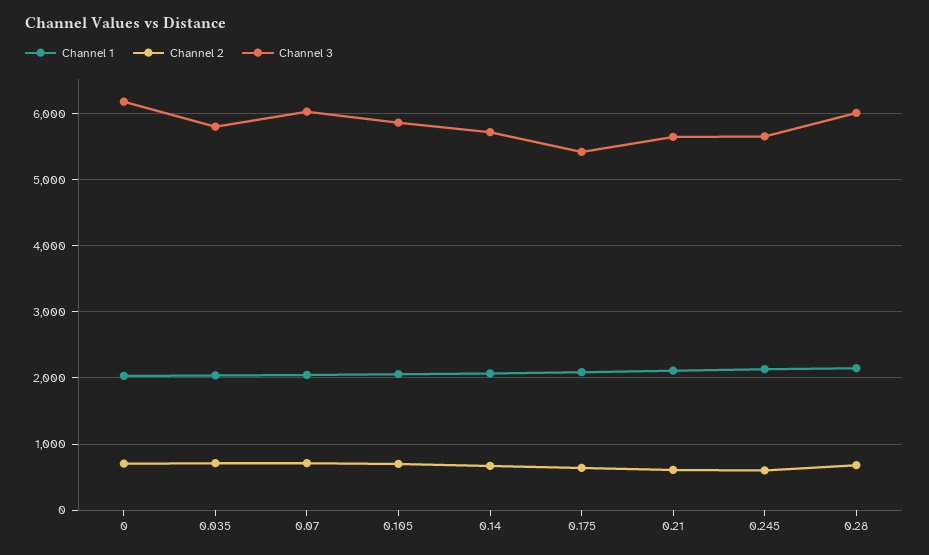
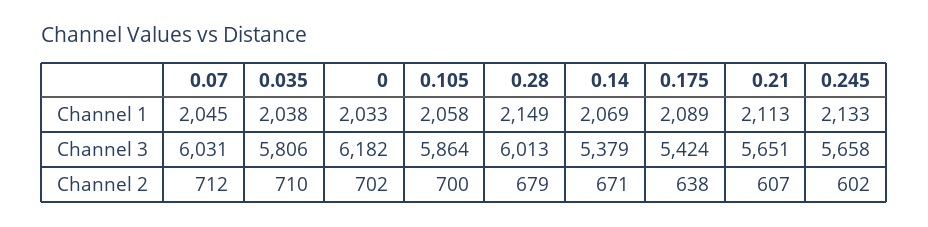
Channel 3, 0.14: 5700 -> 5379

